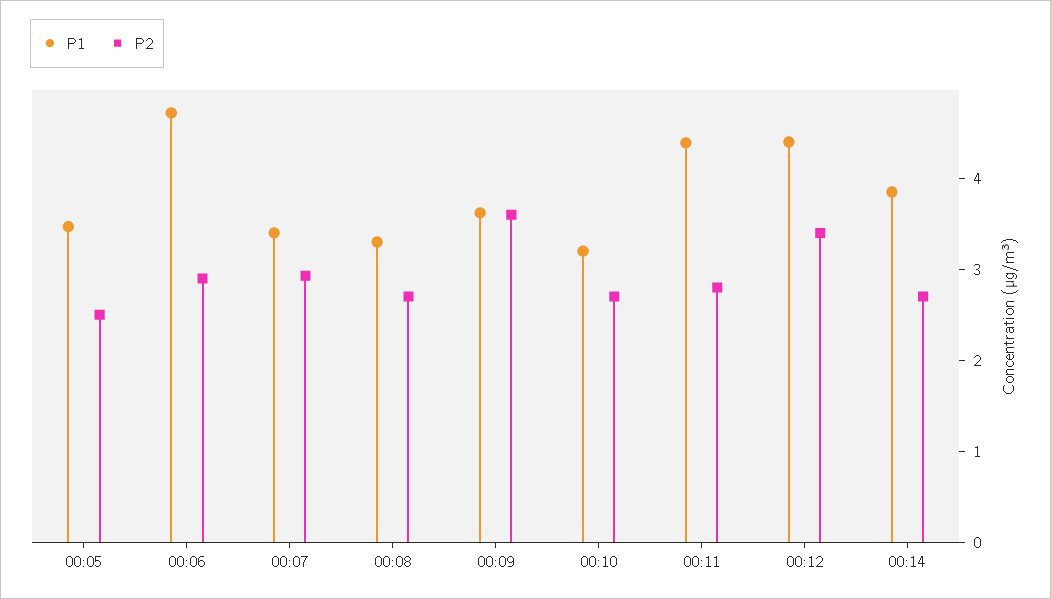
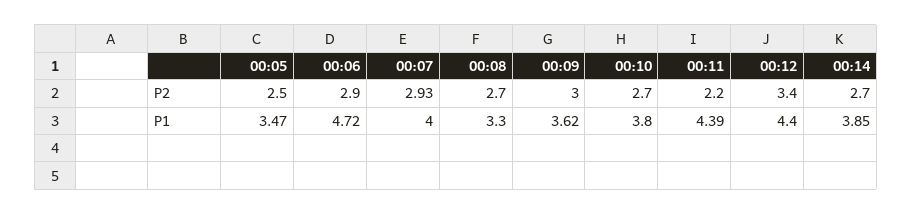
P1, 00:07: 3.4 -> 4
P2, 00:09: 3.6 -> 3
P1, 00:10: 3.2 -> 3.8
P2, 00:11: 2.8 -> 2.2

